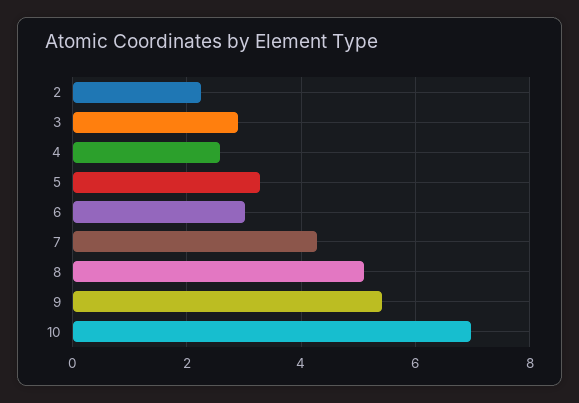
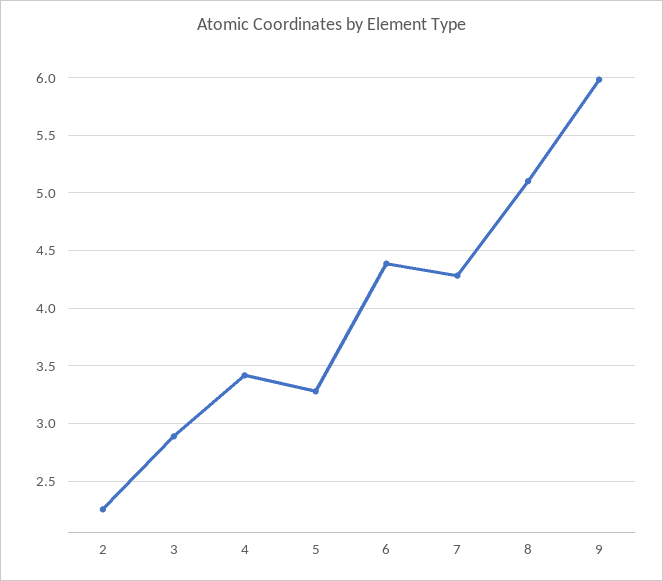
4: 2.6 -> 3.4
6: 3 -> 4.4
9: 5.4 -> 6
10: 7 -> none

